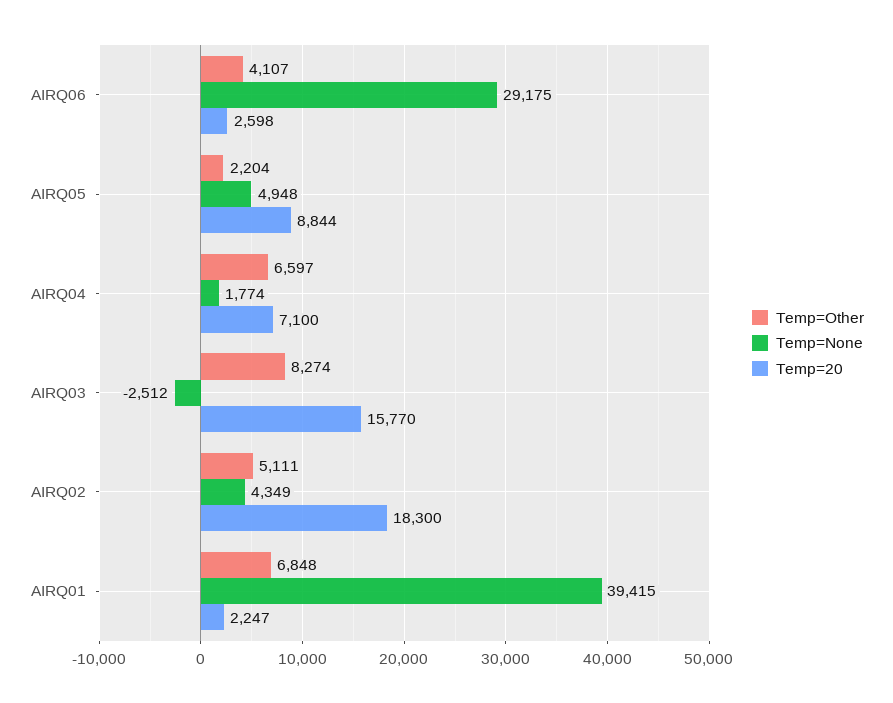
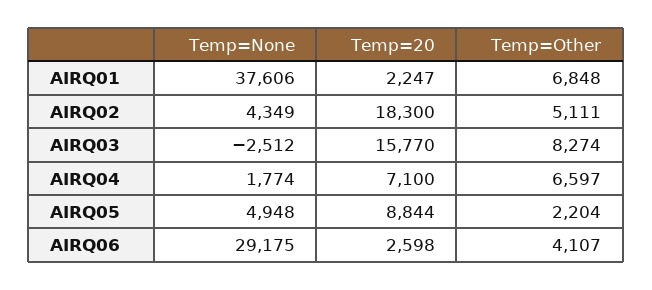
Temp=None, AIRQ01: 39415 -> 37606

